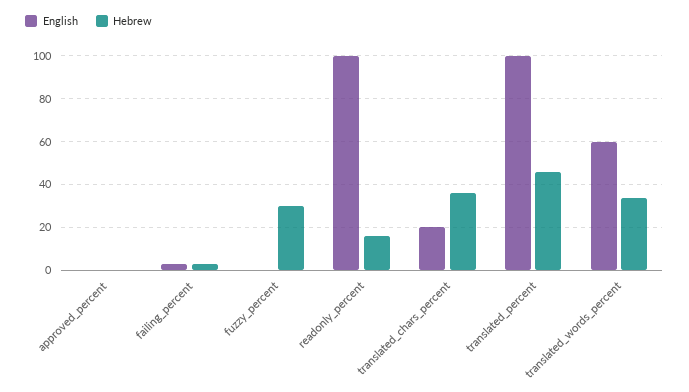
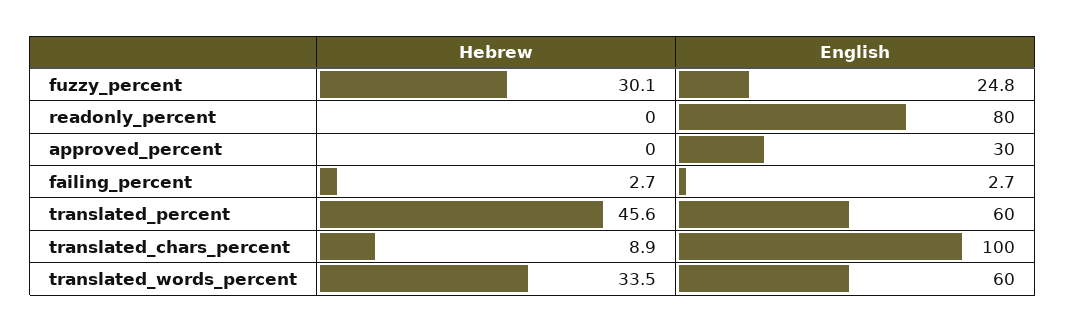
English, approved_percent: 0 -> 30
English, fuzzy_percent: 0 -> 24.8
English, readonly_percent: 100 -> 80
Hebrew, readonly_percent: 15 -> 0
English, translated_chars_percent: 20 -> 100
Hebrew, translated_chars_percent: 35 -> 8.9
English, translated_percent: 100 -> 60

